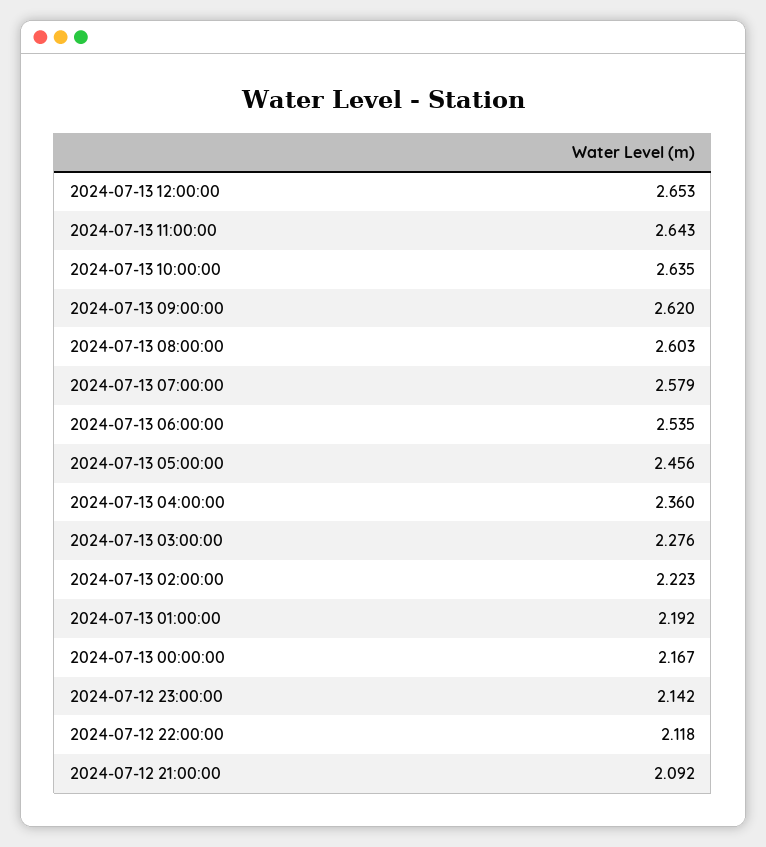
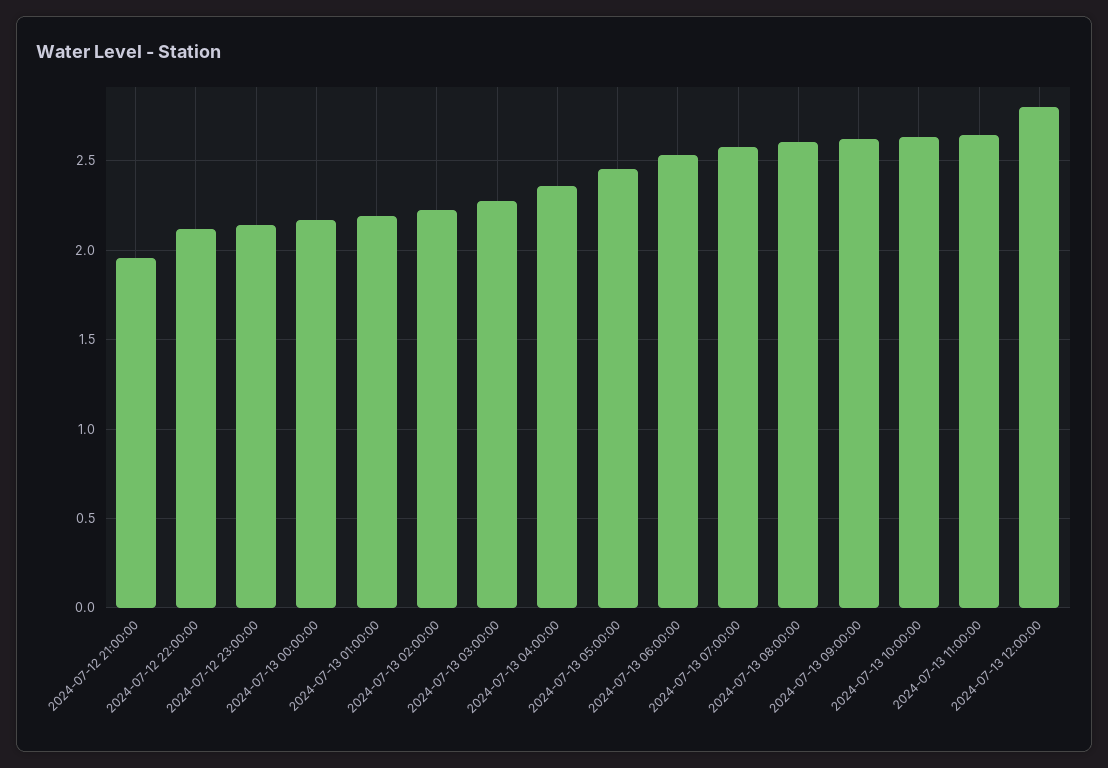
2024-07-13 12:00:00: 2.653 -> 2.8
2024-07-12 21:00:00: 2.092 -> 1.95

